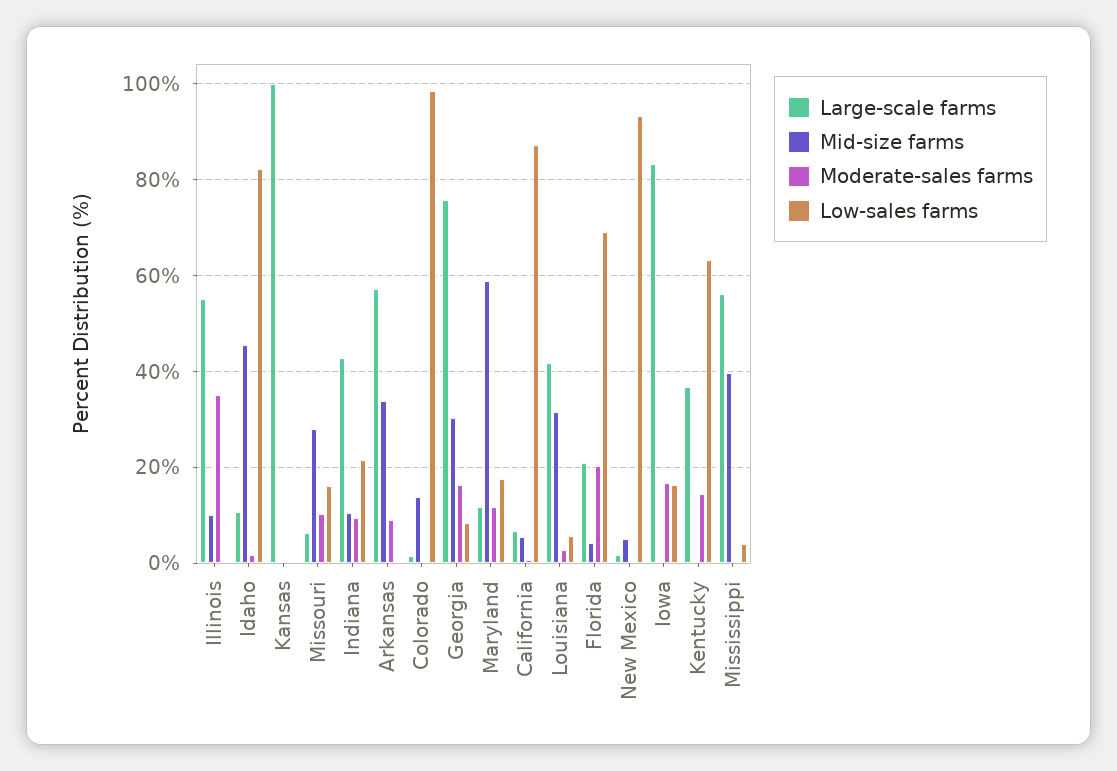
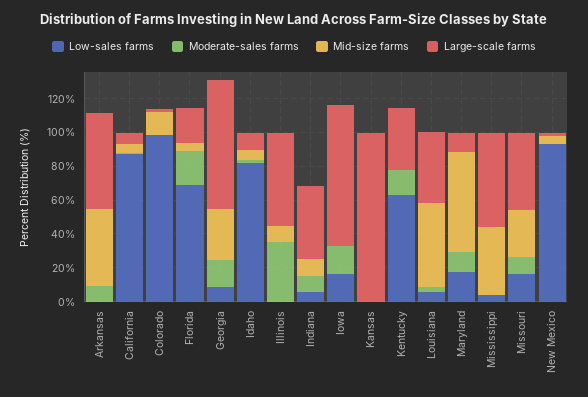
Mid-size farms, Idaho: 46 -> 5
Large-scale farms, Missouri: 6 -> 45
Low-sales farms, Indiana: 22 -> 5
Mid-size farms, Arkansas: 34 -> 45
Mid-size farms, Louisiana: 32 -> 50

